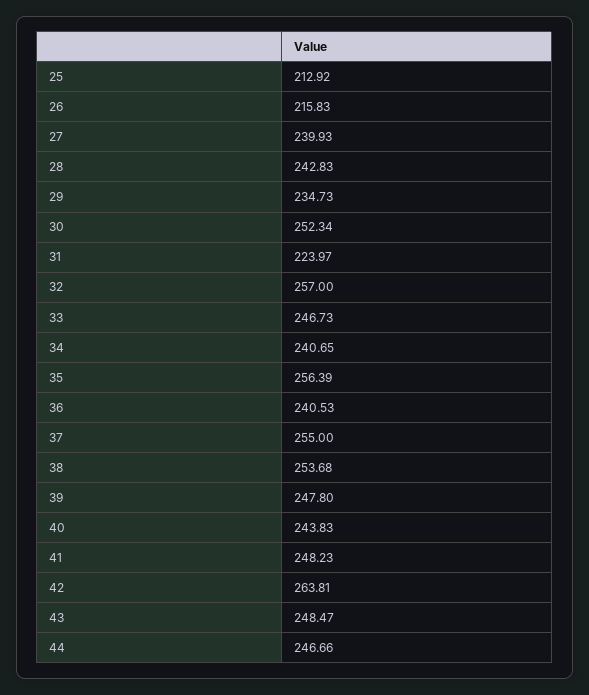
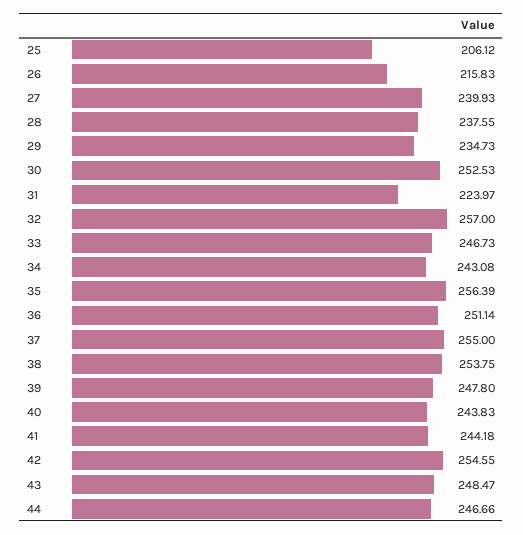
25: 212.92 -> 206.12
28: 242.83 -> 237.55
30: 252.34 -> 252.53
34: 240.65 -> 243.08
36: 240.53 -> 251.14
38: 253.68 -> 253.75
41: 248.23 -> 244.18
42: 263.81 -> 254.55

